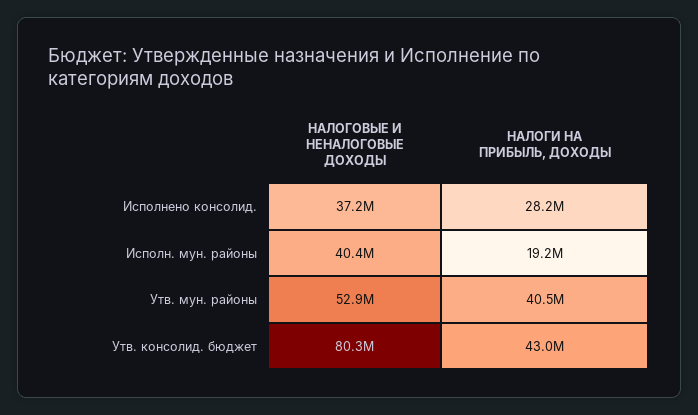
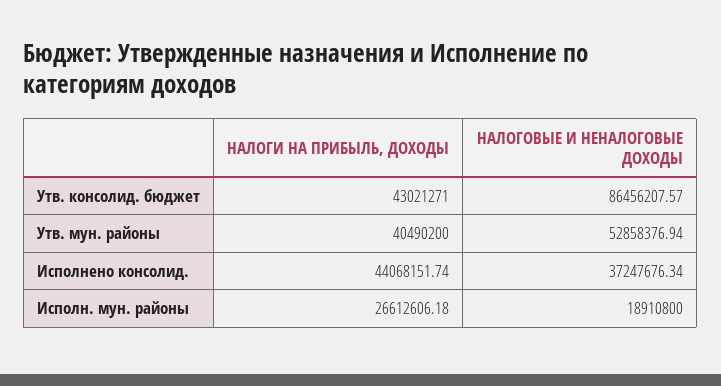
НАЛОГИ НА ПРИБЫЛЬ, ДОХОДЫ, Исполнено консолид.: 28200000 -> 44068151.74
НАЛОГОВЫЕ И НЕНАЛОГОВЫЕ ДОХОДЫ, Исполн. мун. районы: 40400000 -> 18910800
НАЛОГИ НА ПРИБЫЛЬ, ДОХОДЫ, Исполн. мун. районы: 19200000 -> 26612606.18
НАЛОГОВЫЕ И НЕНАЛОГОВЫЕ ДОХОДЫ, Утв. консолид. бюджет: 80300000 -> 86456207.57

